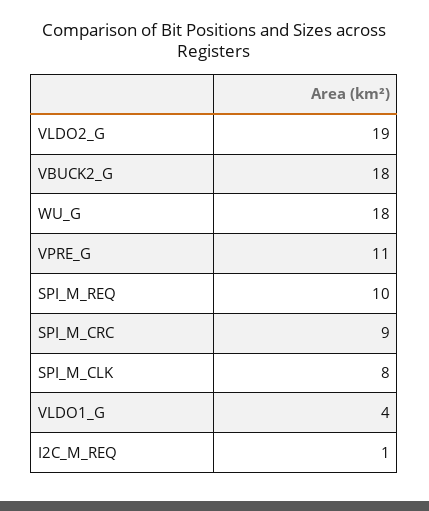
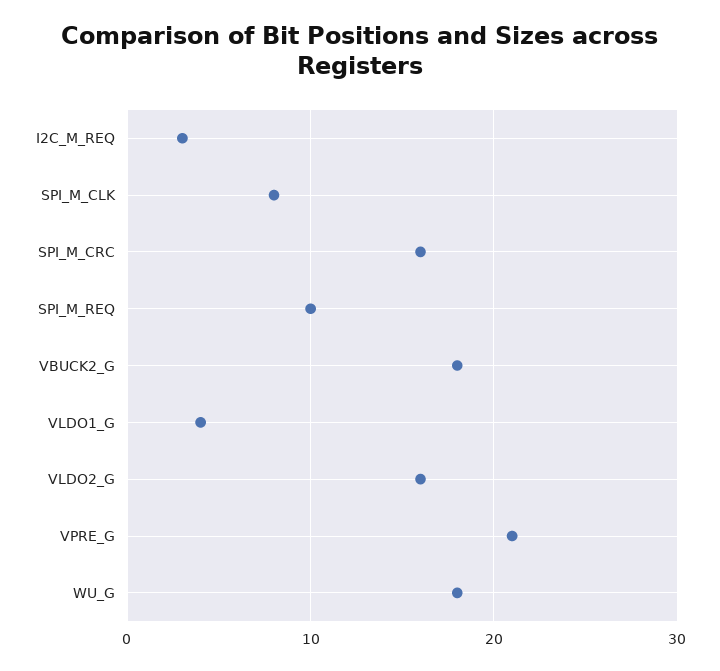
VLDO2_G: 19 -> 16
VPRE_G: 11 -> 21
SPI_M_CRC: 9 -> 16
I2C_M_REQ: 1 -> 3

